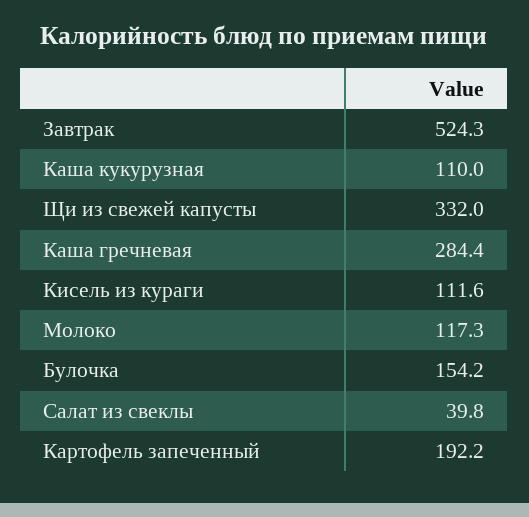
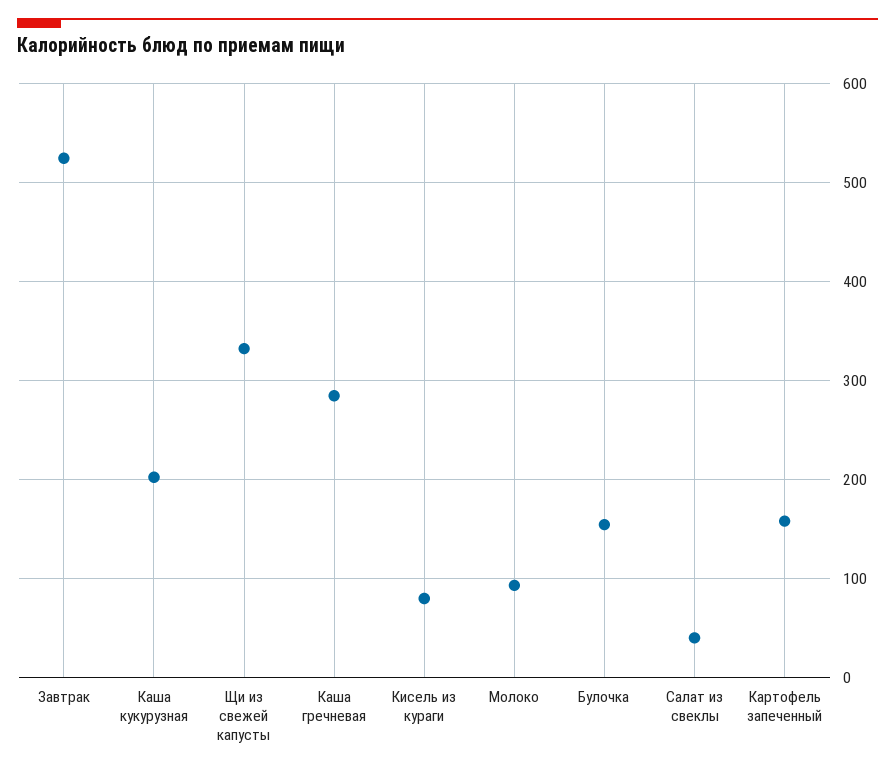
Каша кукурузная: 110 -> 200
Кисель из кураги: 111.6 -> 80
Молоко: 117.3 -> 90
Картофель запеченный: 192.2 -> 160

